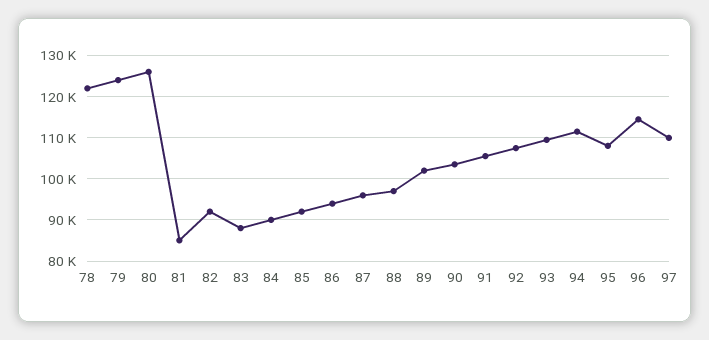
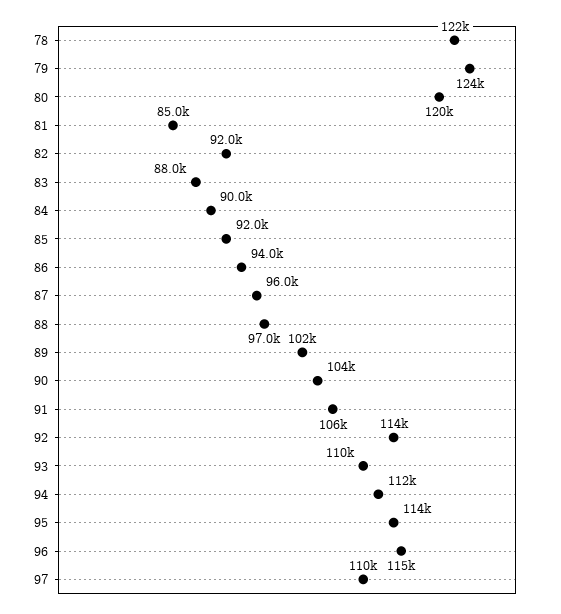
80: 126000 -> 120000
92: 108000 -> 114000
95: 108000 -> 114000

